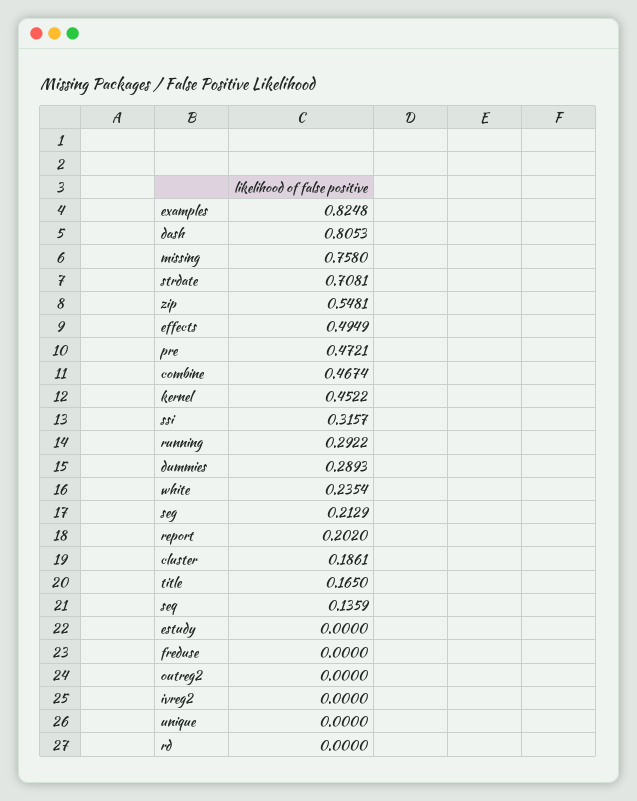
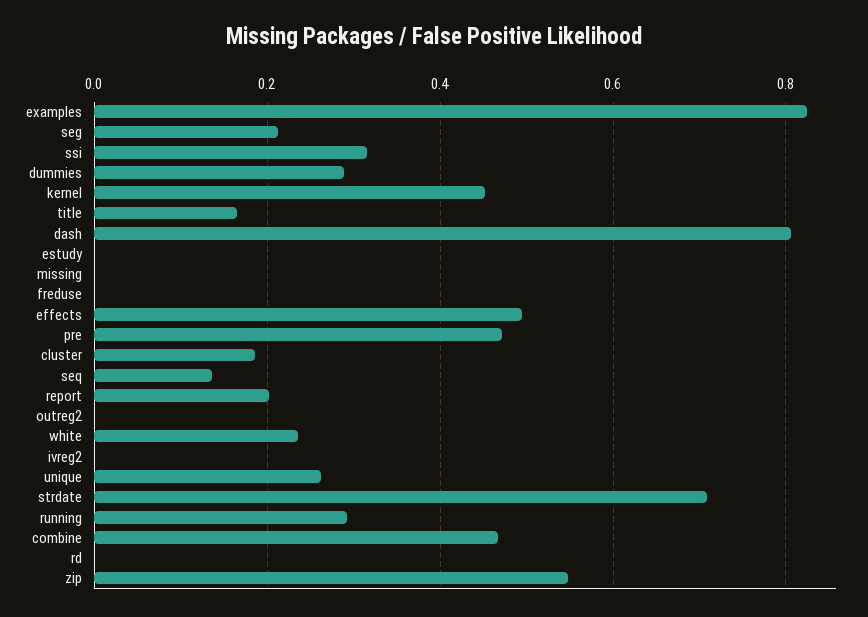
missing: 0.758 -> 0
unique: 0 -> 0.26

